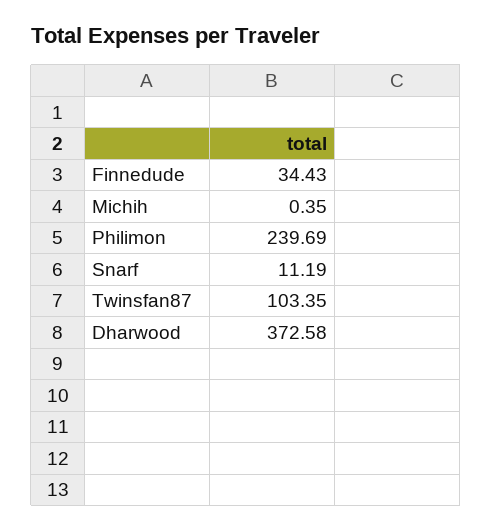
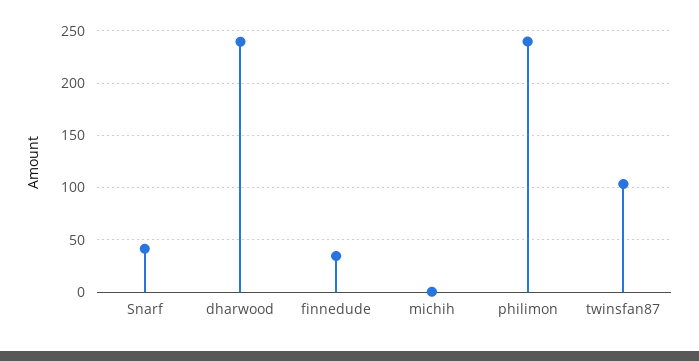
Snarf: 11.19 -> 40
Dharwood: 372.58 -> 240

